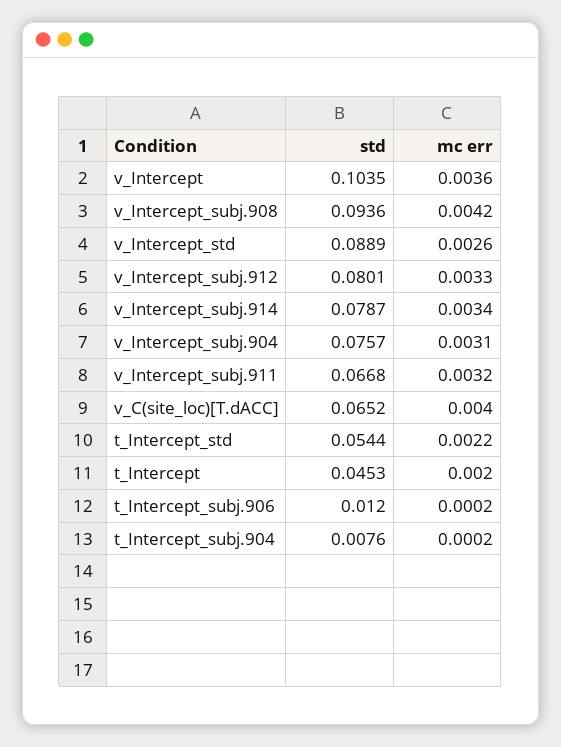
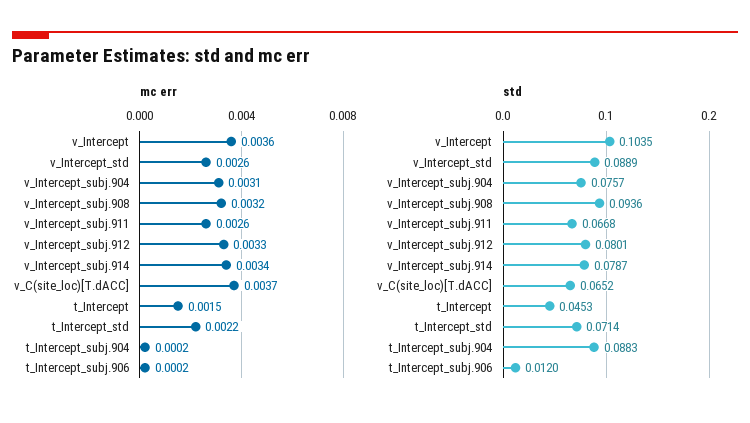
mc err, v_Intercept_subj.908: 0.0042 -> 0.0032
mc err, v_Intercept_subj.911: 0.0032 -> 0.0026
mc err, v_C(site_loc)[T.dACC]: 0.004 -> 0.0037
std, t_Intercept_std: 0.0544 -> 0.0714
mc err, t_Intercept: 0.002 -> 0.0015
std, t_Intercept_subj.904: 0.0076 -> 0.0883

